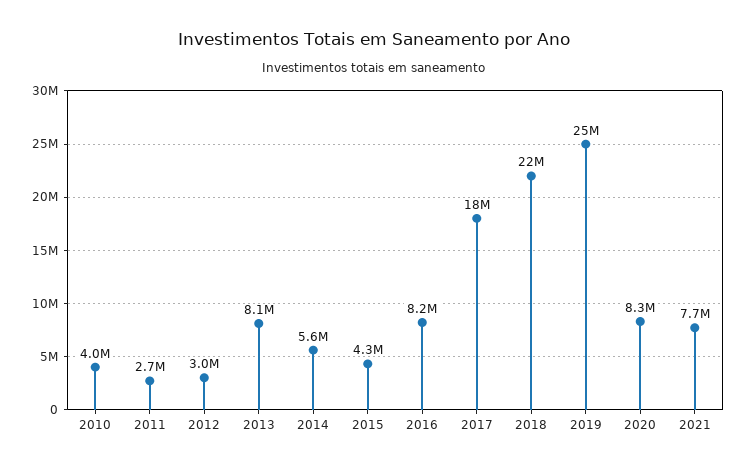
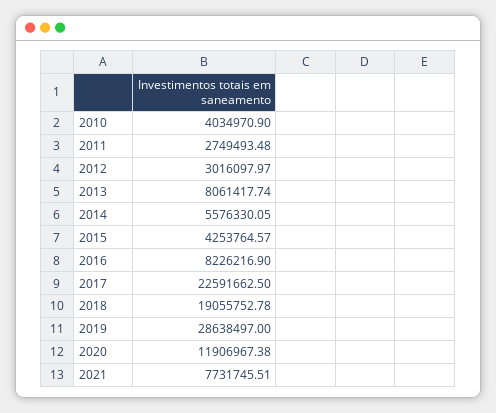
2017: 18000000 -> 22591662.5
2018: 22000000 -> 19055752.78
2019: 25000000 -> 28638497
2020: 8300000 -> 11906967.38

